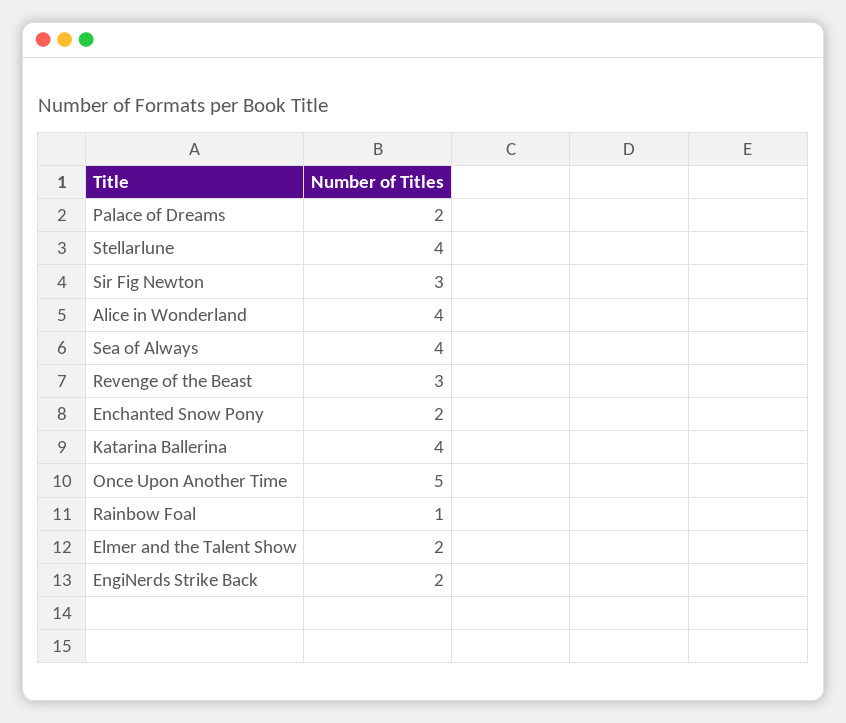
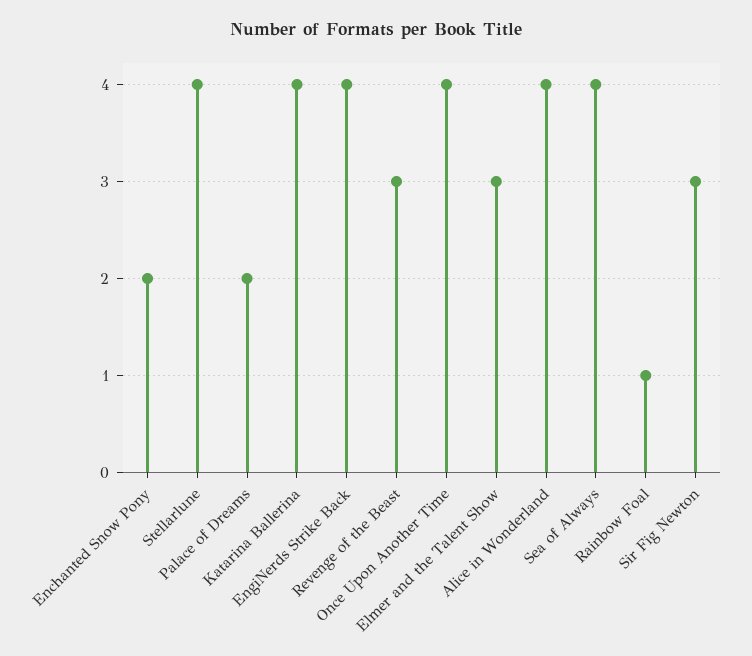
Once Upon Another Time: 5 -> 4
Elmer and the Talent Show: 2 -> 3
EngiNerds Strike Back: 2 -> 4

